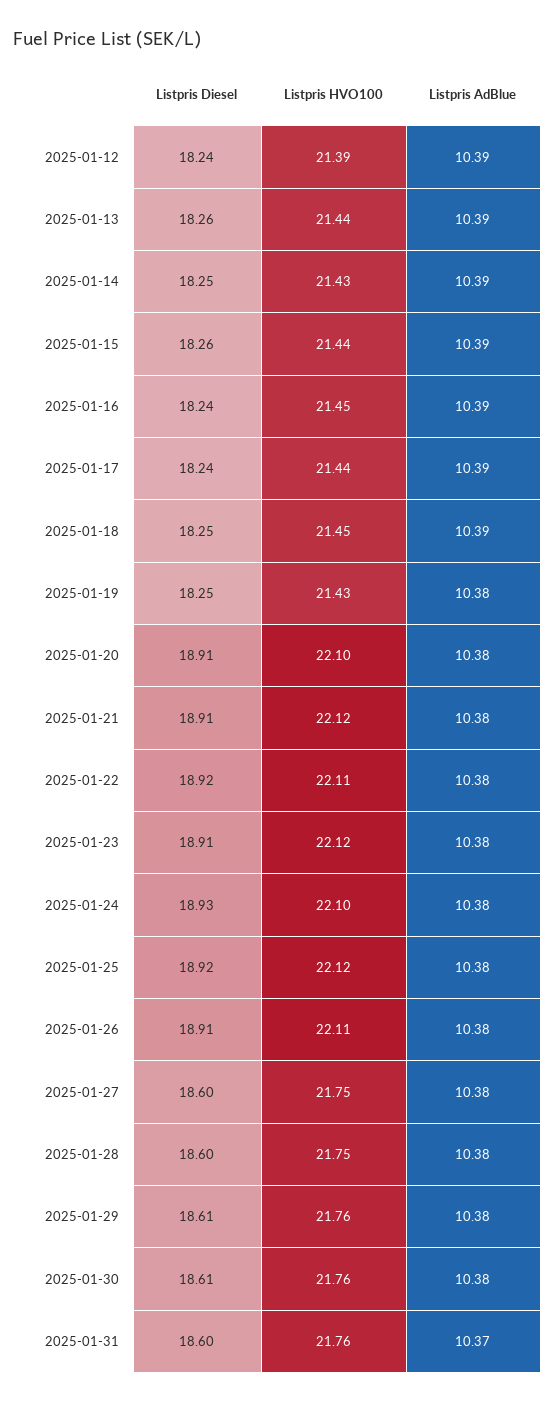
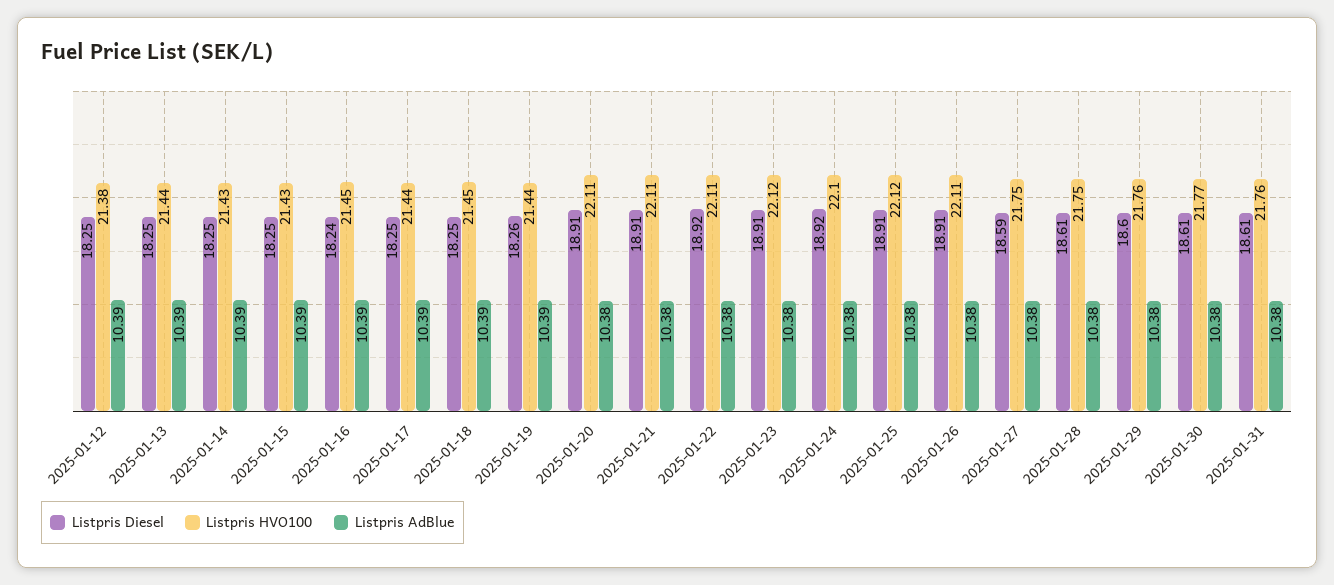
Listpris Diesel, 2025-01-12: 18.24 -> 18.25
Listpris HVO100, 2025-01-12: 21.39 -> 21.38
Listpris Diesel, 2025-01-13: 18.26 -> 18.25
Listpris Diesel, 2025-01-15: 18.26 -> 18.25
Listpris HVO100, 2025-01-15: 21.44 -> 21.43
Listpris Diesel, 2025-01-17: 18.24 -> 18.25
Listpris Diesel, 2025-01-19: 18.25 -> 18.26
Listpris HVO100, 2025-01-19: 21.43 -> 21.44
Listpris AdBlue, 2025-01-19: 10.38 -> 10.39
Listpris HVO100, 2025-01-20: 22.1 -> 22.11
Listpris HVO100, 2025-01-21: 22.12 -> 22.11
Listpris Diesel, 2025-01-24: 18.93 -> 18.92
Listpris Diesel, 2025-01-25: 18.92 -> 18.91
Listpris Diesel, 2025-01-27: 18.6 -> 18.59
Listpris Diesel, 2025-01-28: 18.6 -> 18.61
Listpris Diesel, 2025-01-29: 18.61 -> 18.6
Listpris HVO100, 2025-01-30: 21.76 -> 21.77
Listpris Diesel, 2025-01-31: 18.6 -> 18.61
Listpris AdBlue, 2025-01-31: 10.37 -> 10.38

